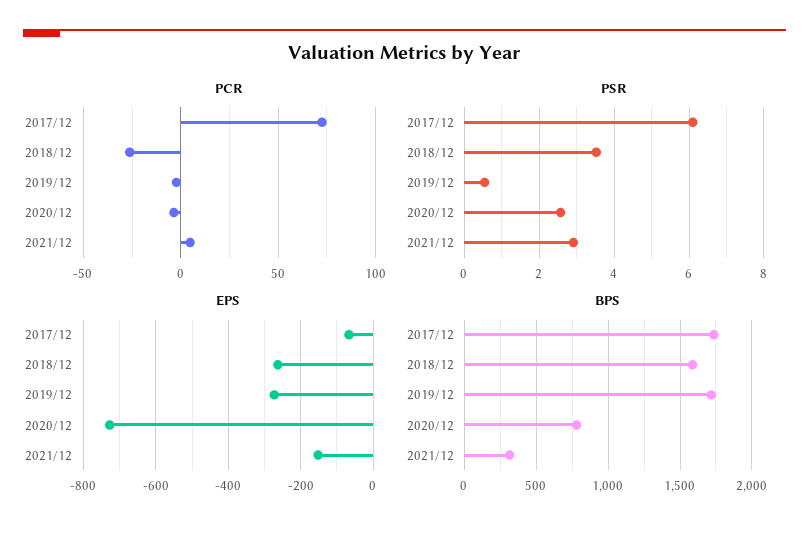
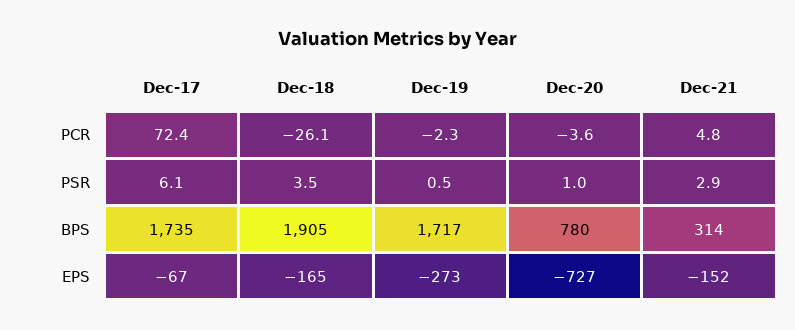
PSR, 2020/12: 2.6 -> 1
EPS, 2018/12: -260 -> -165
BPS, 2018/12: 1600 -> 1905

